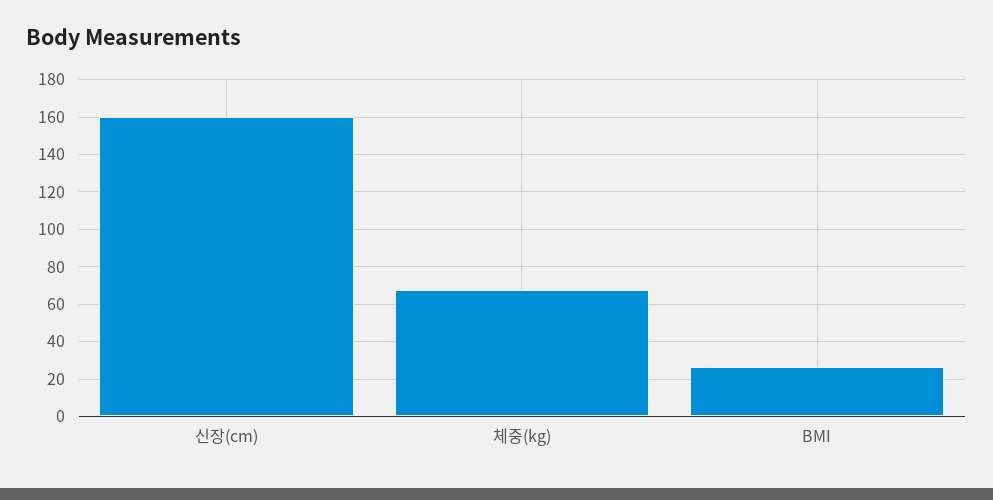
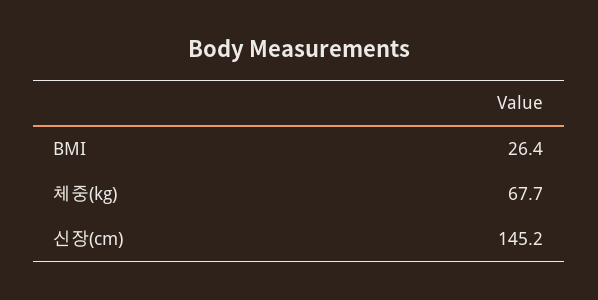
신장(cm): 160 -> 145.2

